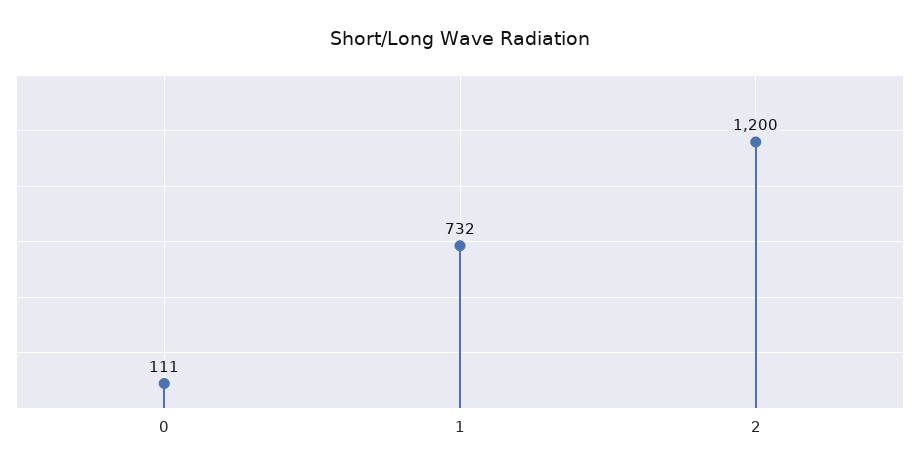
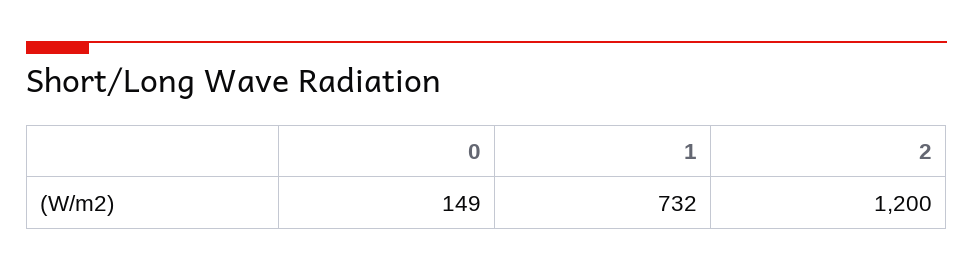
0: 111 -> 149

